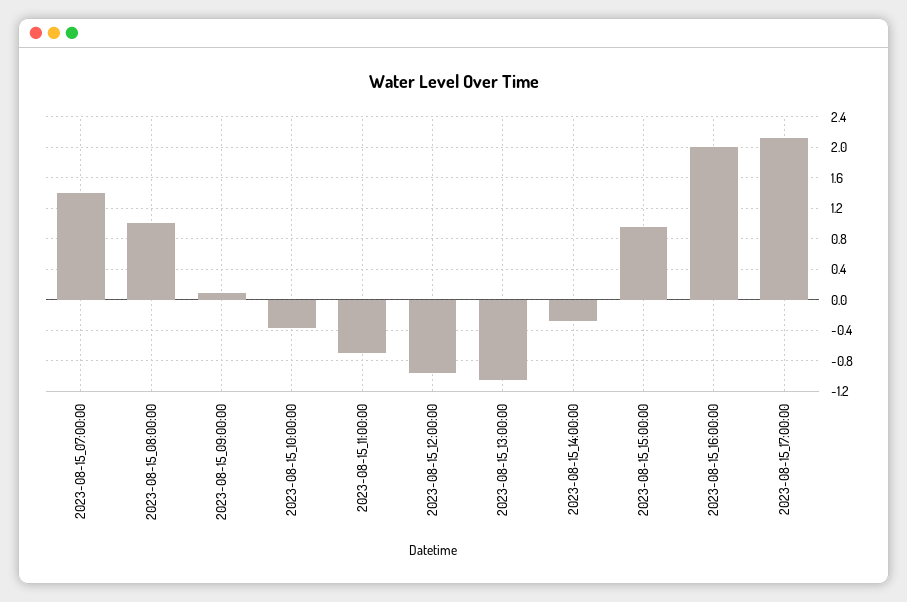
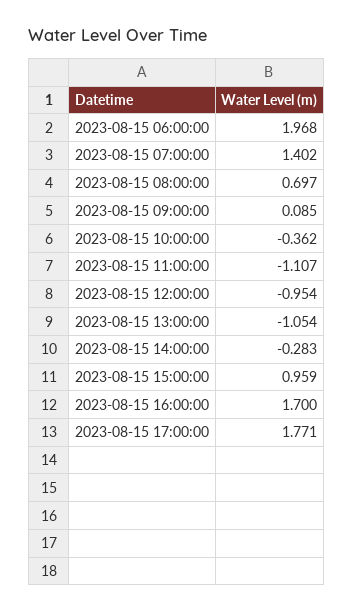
2023-08-15_08:00:00: 1 -> 0.697
2023-08-15_11:00:00: -0.7 -> -1.107
2023-08-15_16:00:00: 2 -> 1.7
2023-08-15_17:00:00: 2.1 -> 1.771
2023-08-15 06:00:00: none -> 1.968

